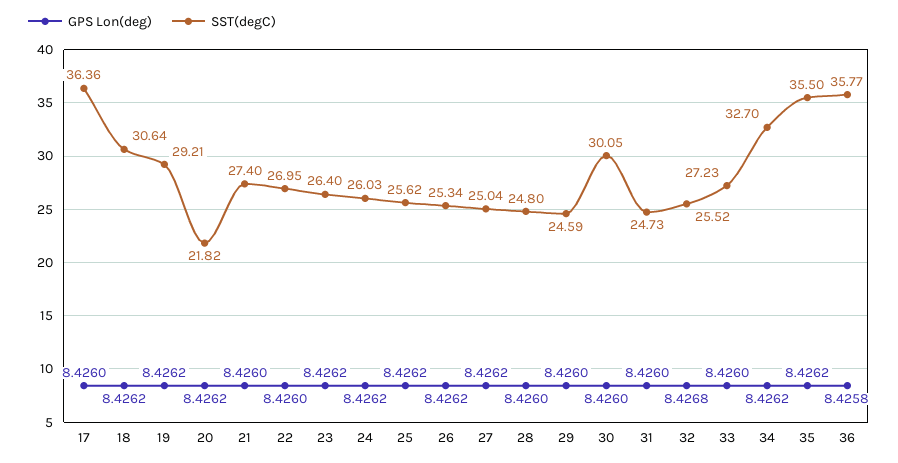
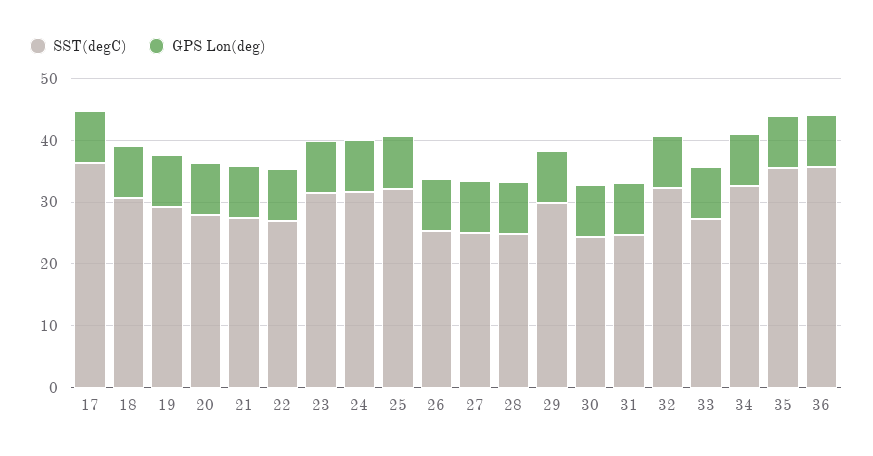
SST(degC), 20: 21.82 -> 28
SST(degC), 23: 26.4 -> 32
SST(degC), 24: 26.03 -> 32
SST(degC), 25: 25.62 -> 32
SST(degC), 29: 24.59 -> 30
SST(degC), 30: 30.05 -> 24
SST(degC), 32: 25.52 -> 32

